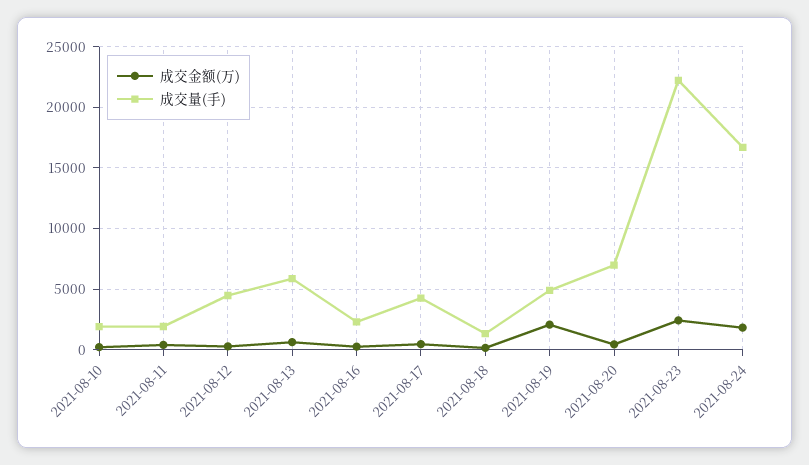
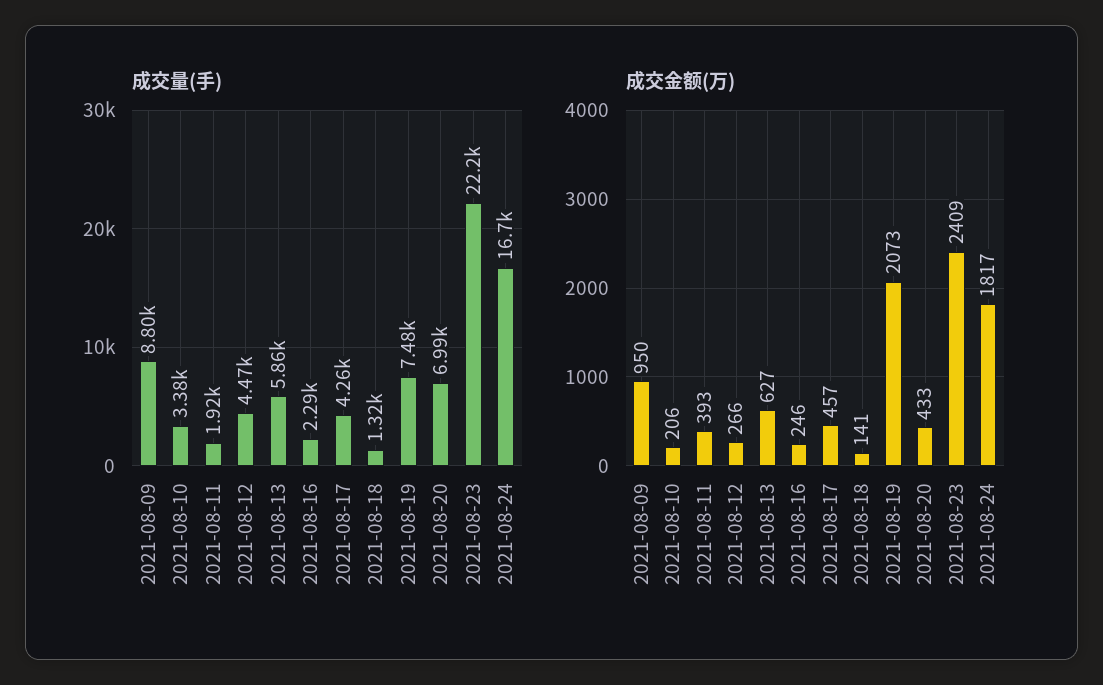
成交量(手), 2021-08-10: 2000 -> 3380
成交量(手), 2021-08-19: 5000 -> 7480
成交量(手), 2021-08-09: none -> 8800
成交金额(万), 2021-08-09: none -> 950

